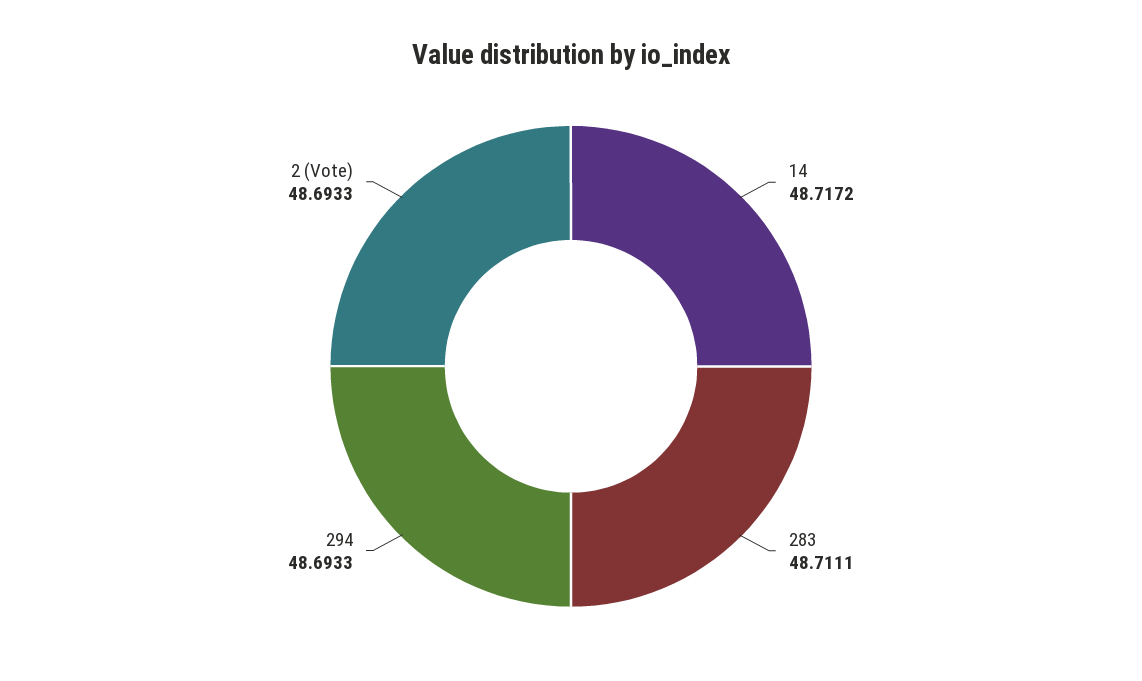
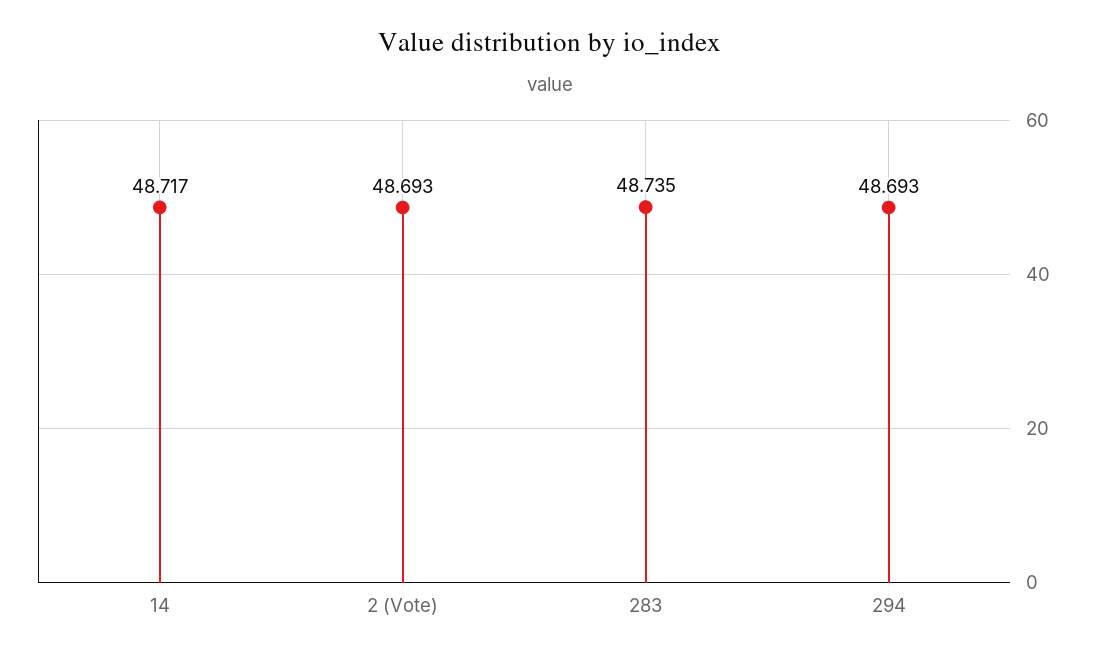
283: 48.7111 -> 48.735

